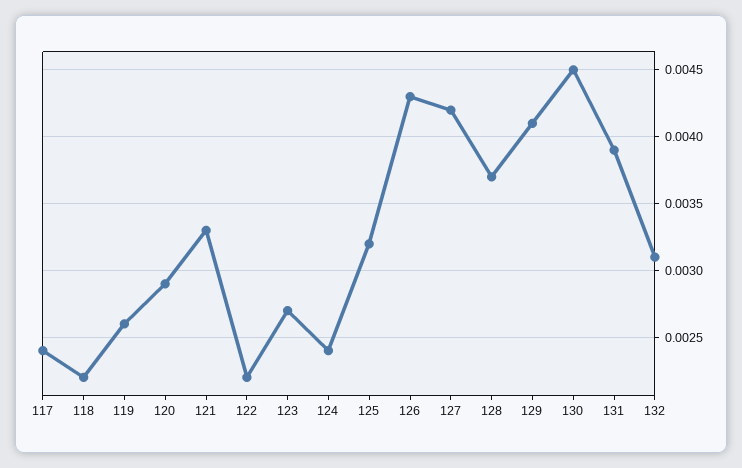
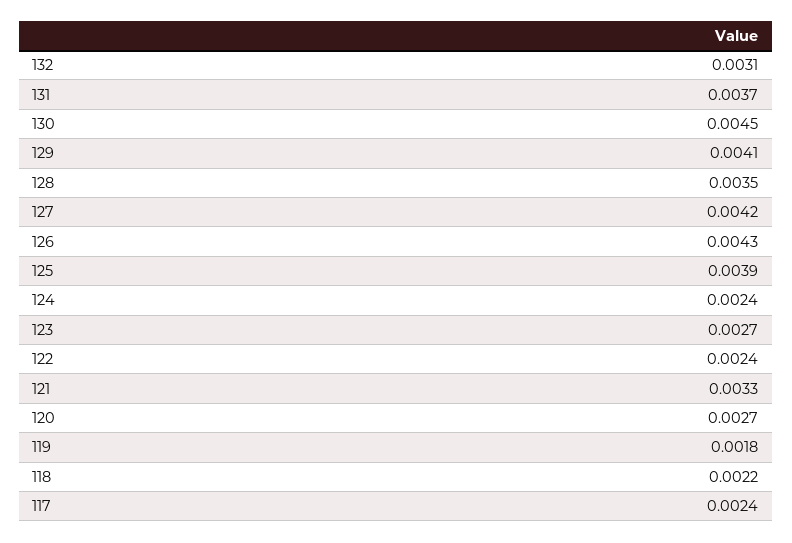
119: 0.0026 -> 0.0018
120: 0.0029 -> 0.0027
122: 0.0022 -> 0.0024
125: 0.0032 -> 0.0039
128: 0.0037 -> 0.0035
131: 0.0039 -> 0.0037

